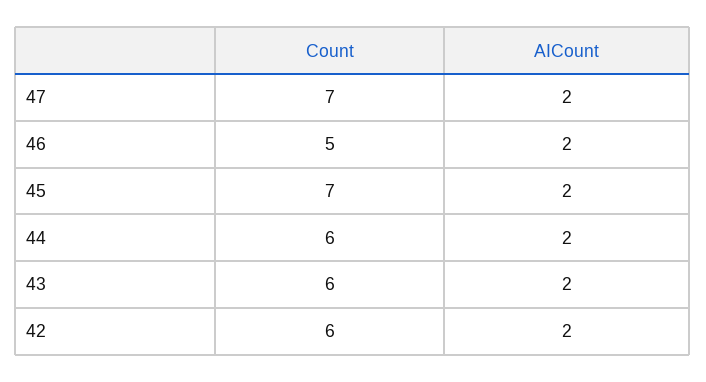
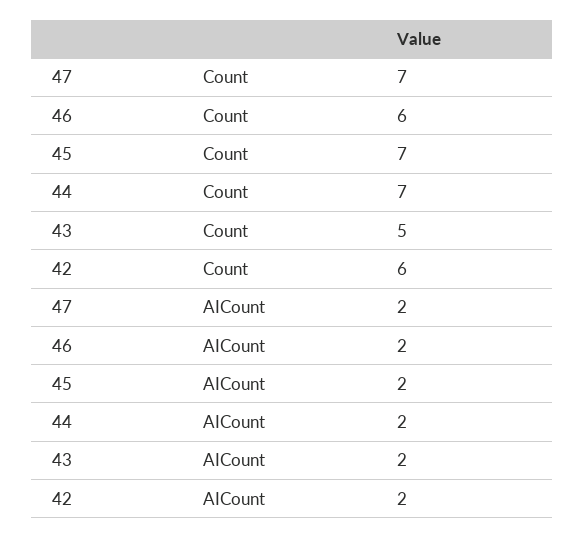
Count, 46: 5 -> 6
Count, 44: 6 -> 7
Count, 43: 6 -> 5

